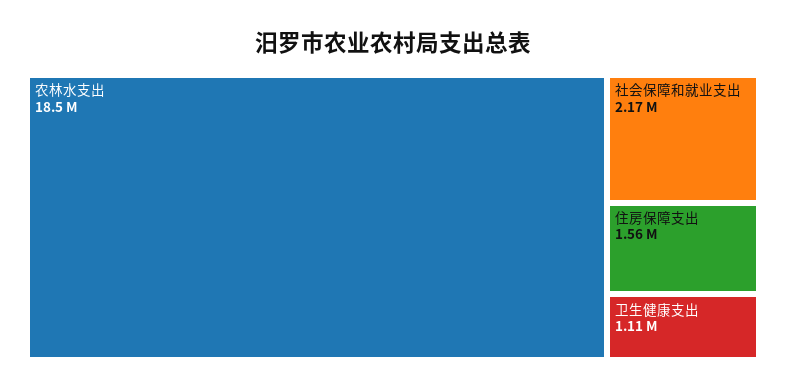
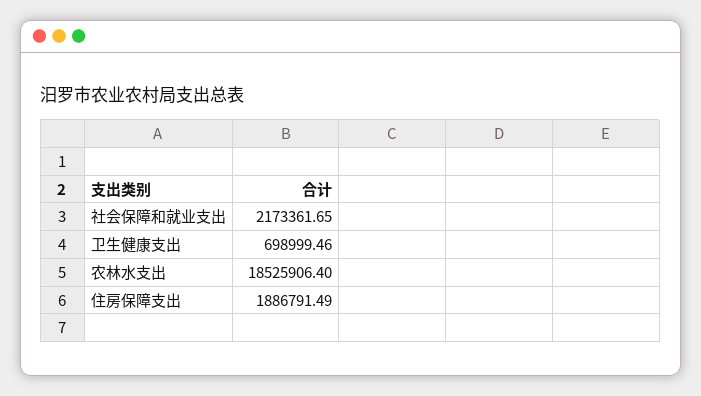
住房保障支出: 1560000 -> 1886791.49
卫生健康支出: 1110000 -> 698999.46

